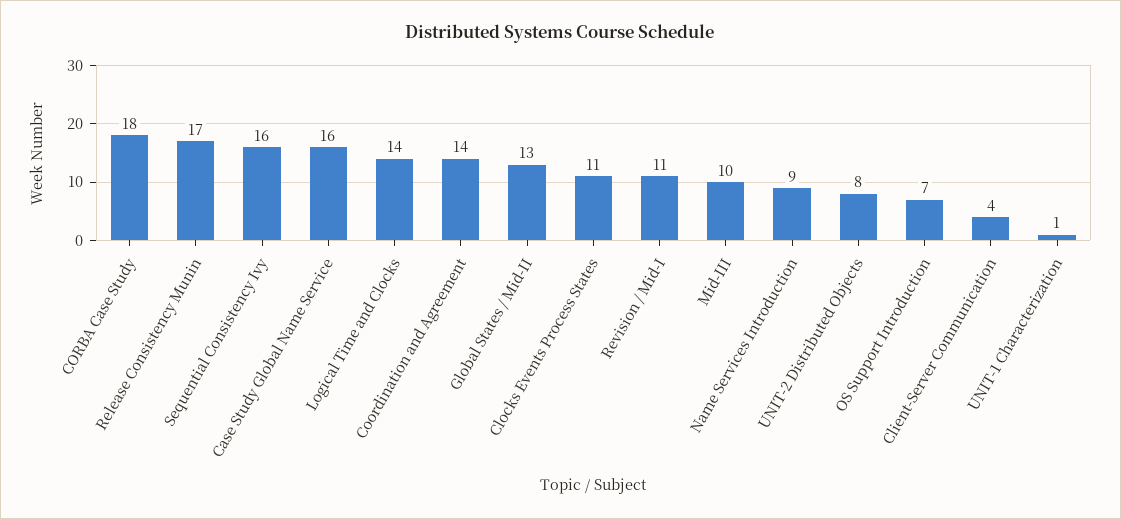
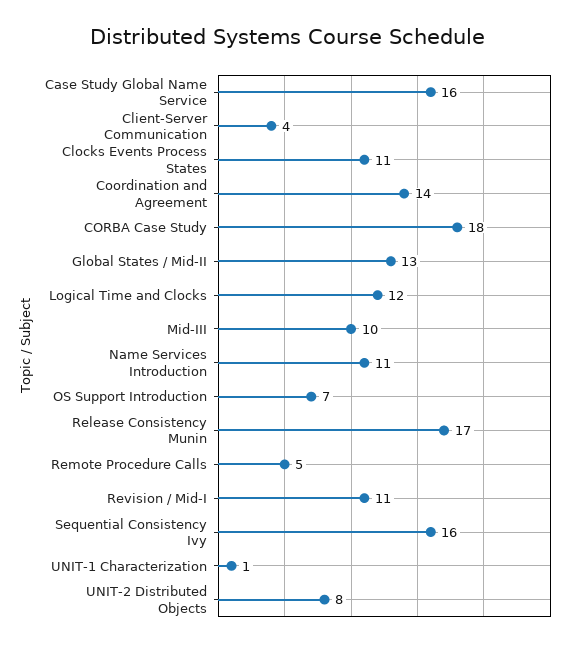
Logical Time and Clocks: 14 -> 12
Name Services Introduction: 9 -> 11
Remote Procedure Calls: none -> 5

